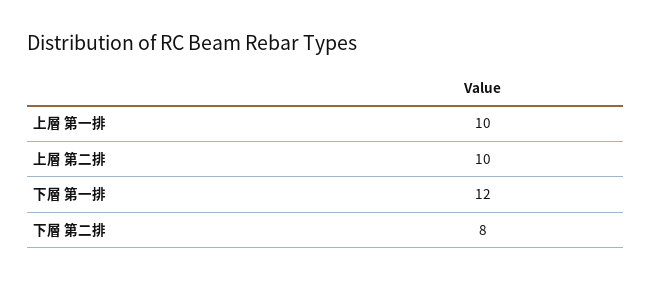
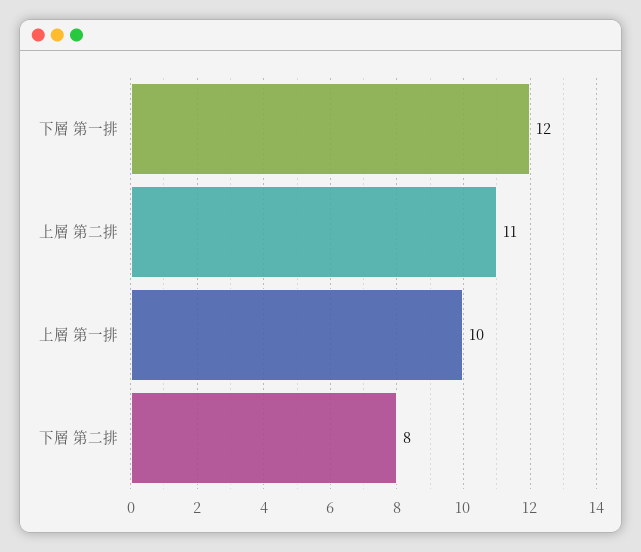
上層 第二排: 10 -> 11

